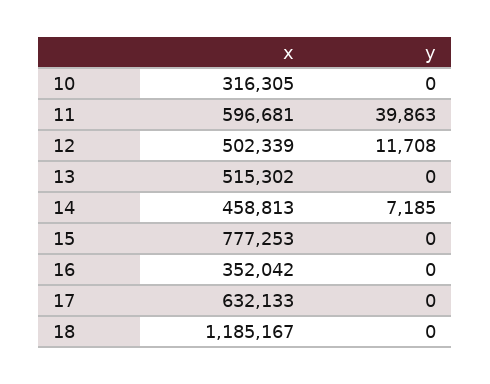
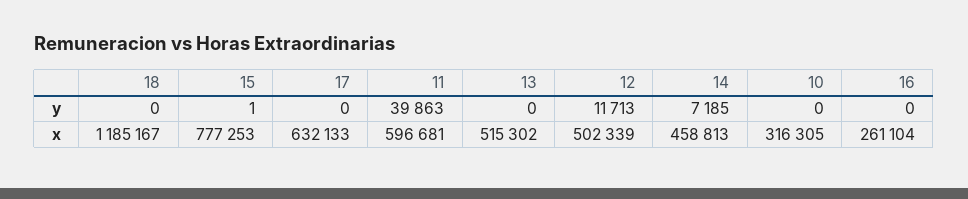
y, 12: 11708 -> 11713
y, 15: 0 -> 1
x, 16: 352042 -> 261104

